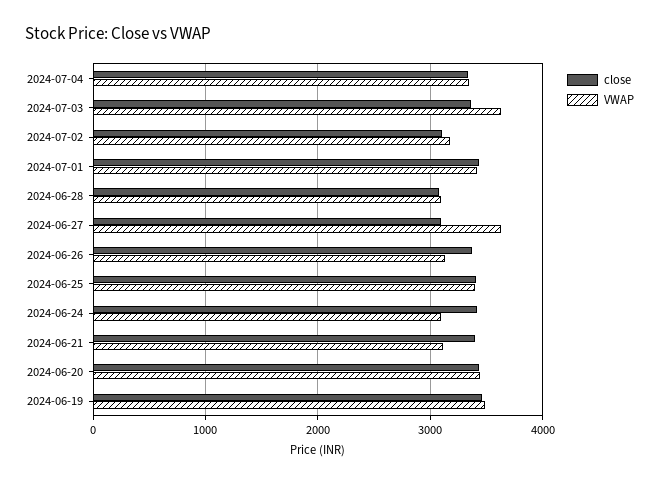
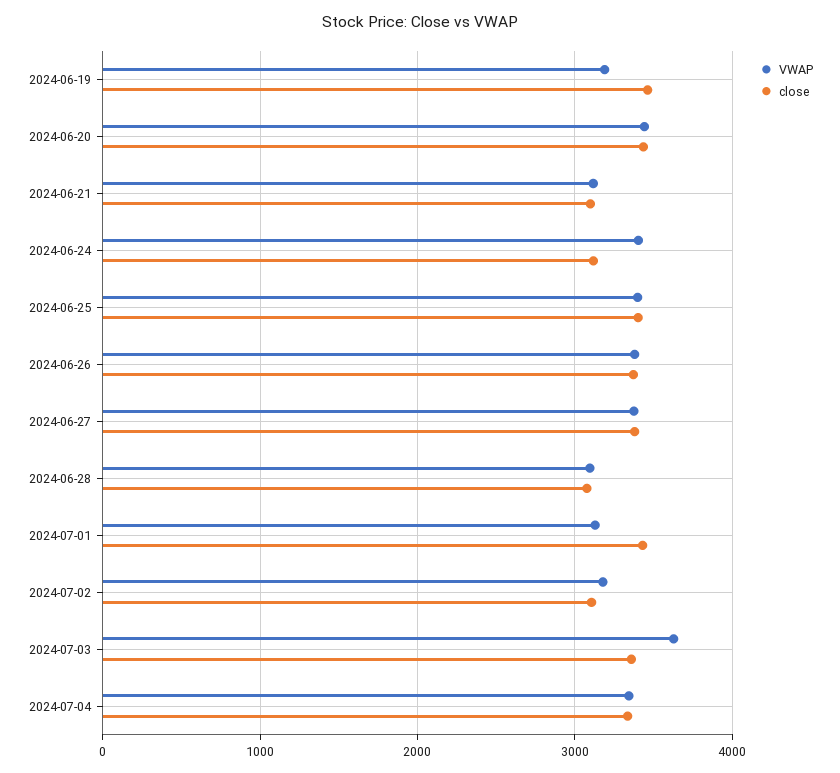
VWAP, 2024-07-01: 3400 -> 3100
close, 2024-06-27: 3100 -> 3400
VWAP, 2024-06-27: 3600 -> 3400
VWAP, 2024-06-26: 3100 -> 3400
close, 2024-06-24: 3400 -> 3100
VWAP, 2024-06-24: 3100 -> 3400
close, 2024-06-21: 3400 -> 3100
VWAP, 2024-06-19: 3500 -> 3200

